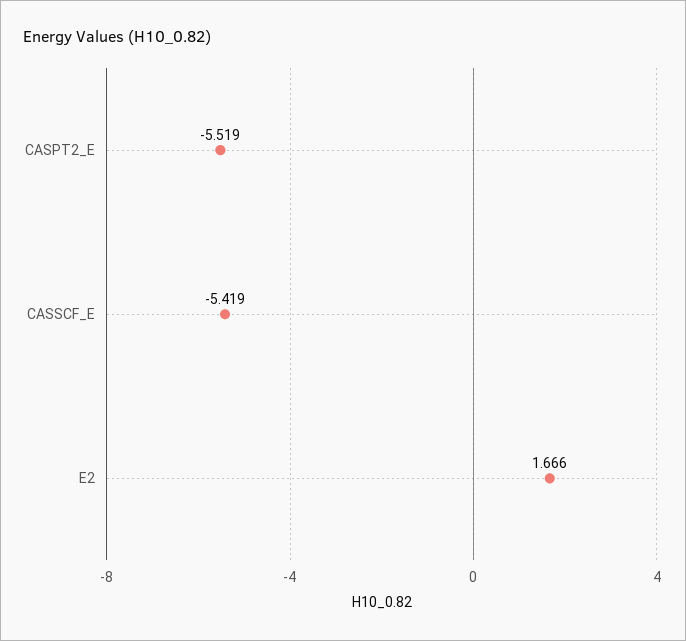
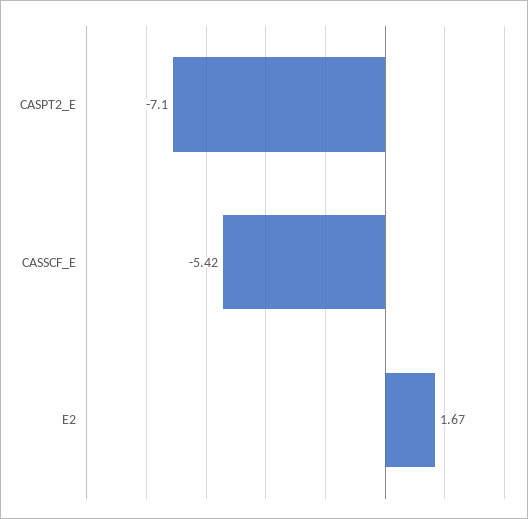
CASPT2_E: -5.519 -> -7.1

